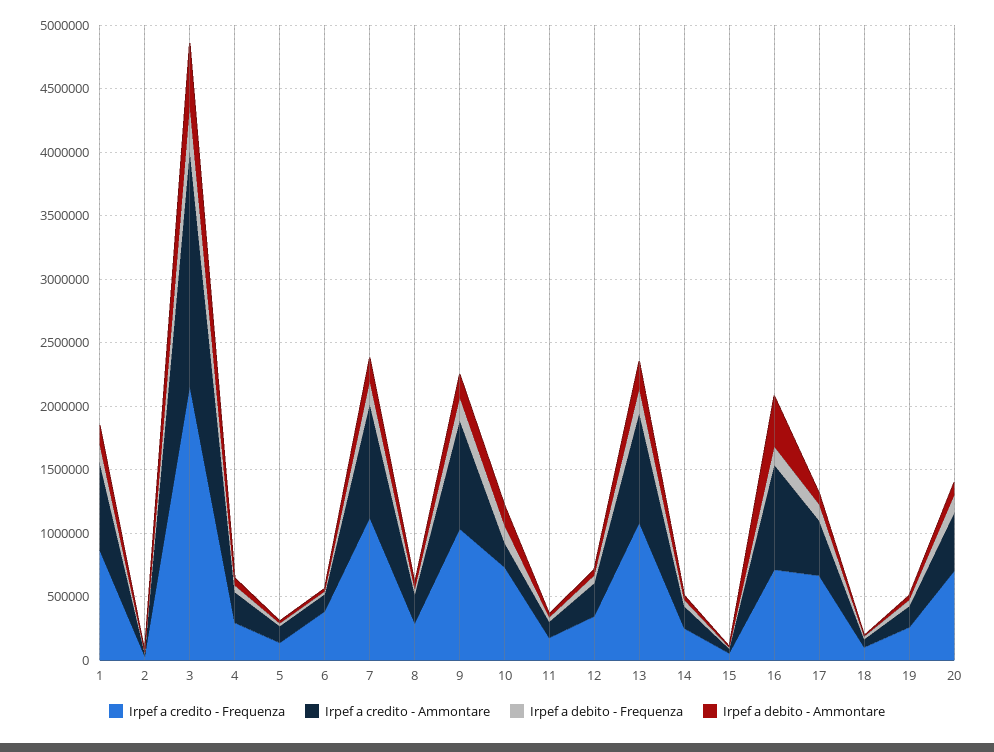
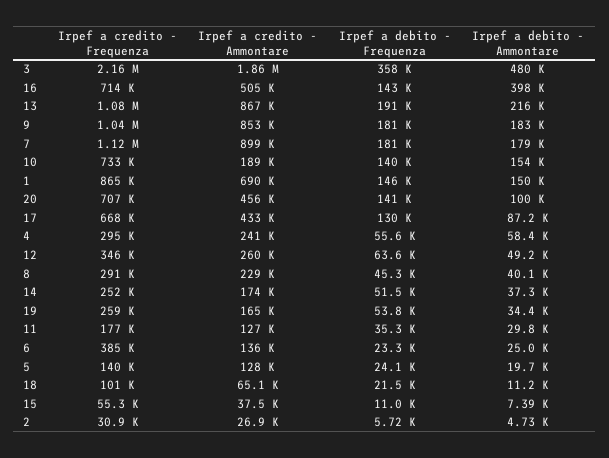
Irpef a credito - Ammontare, 16: 800000 -> 505000

